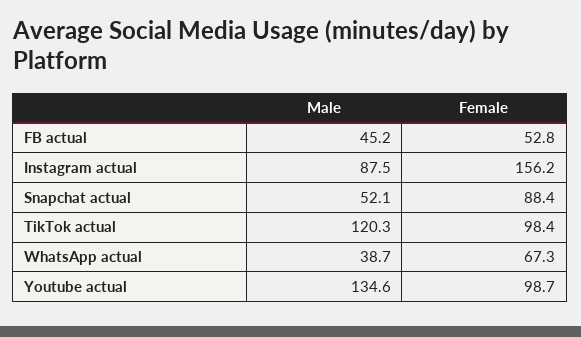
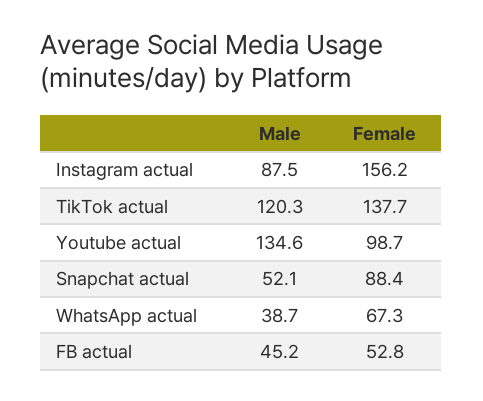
Female, TikTok actual: 98.4 -> 137.7

